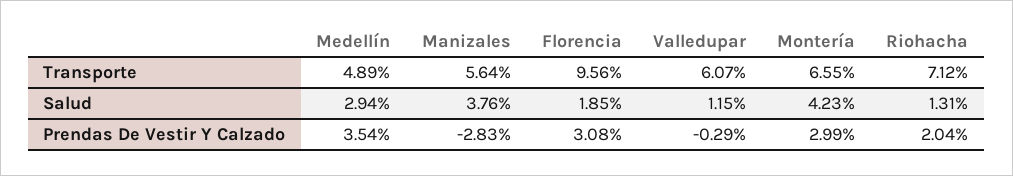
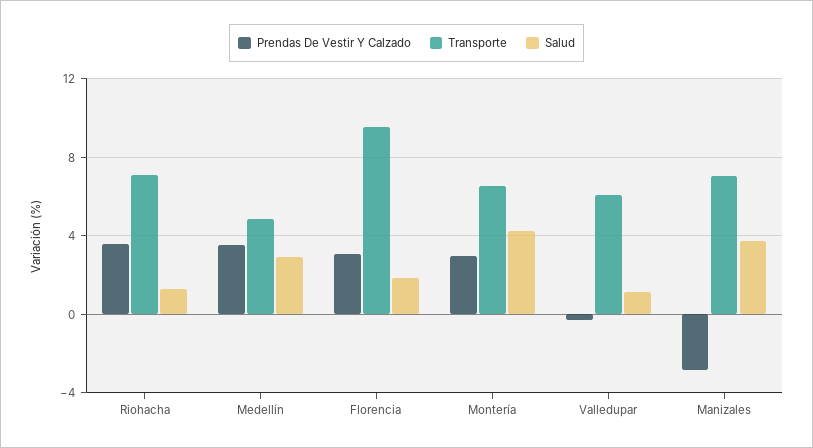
Transporte, Manizales: 5.64 -> 7
Prendas De Vestir Y Calzado, Riohacha: 2.04 -> 3.5

